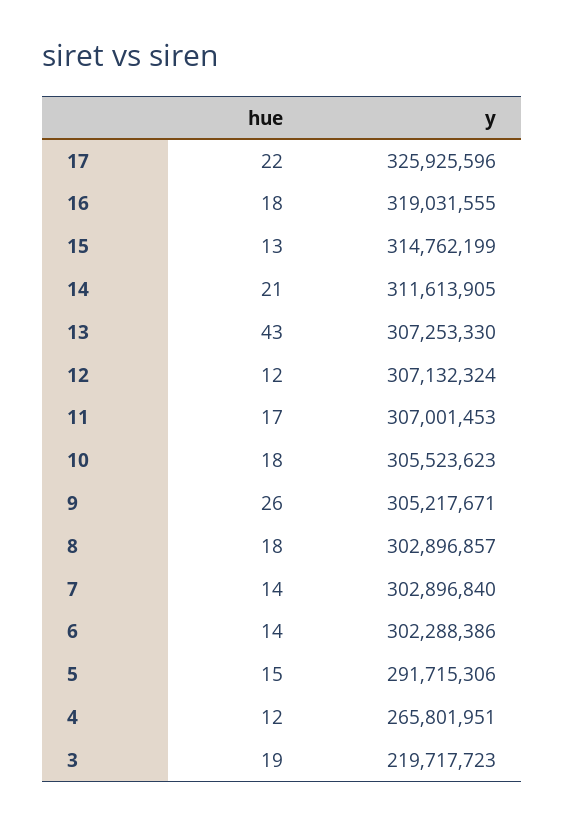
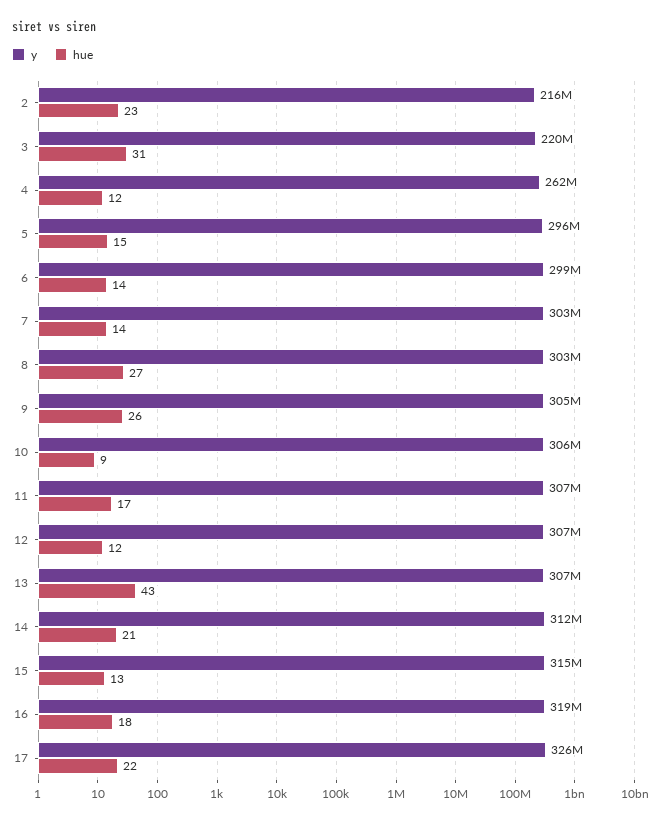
hue, 10: 18 -> 9
hue, 8: 18 -> 27
y, 6: 302288386 -> 299000000
y, 5: 291715306 -> 296000000
y, 4: 265801951 -> 262000000
hue, 3: 19 -> 31
y, 2: none -> 216000000
hue, 2: none -> 23

